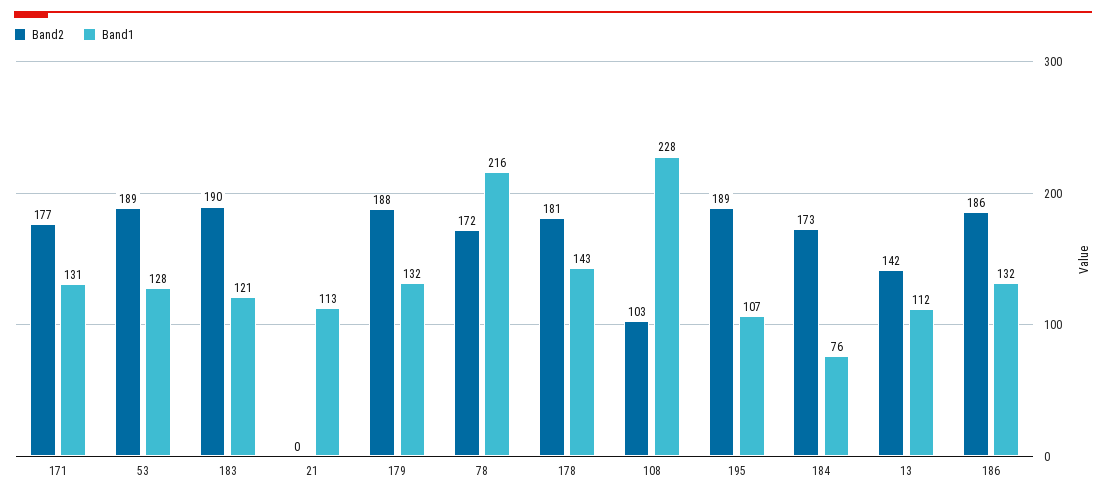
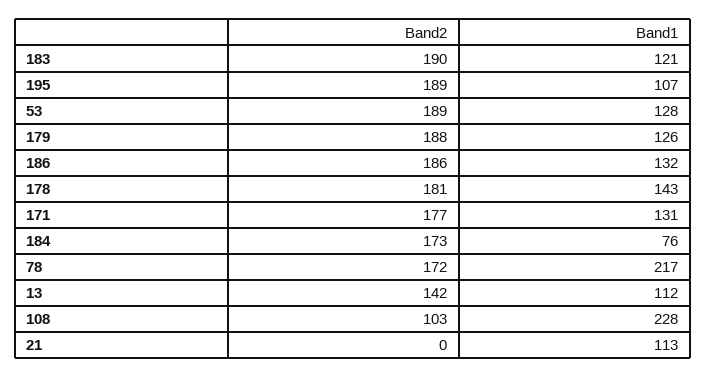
Band1, 179: 132 -> 126
Band1, 78: 216 -> 217

